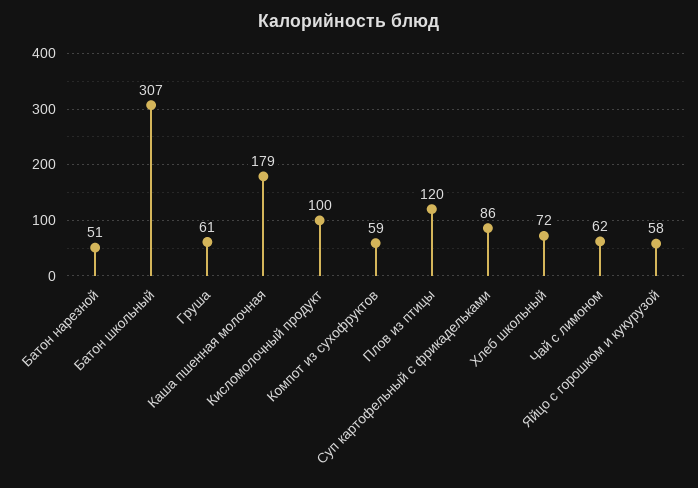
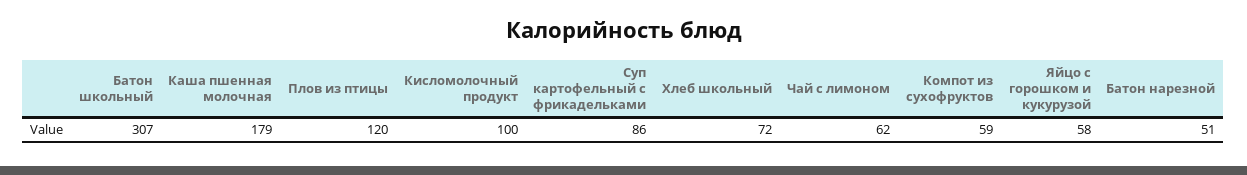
Груша: 61 -> none

